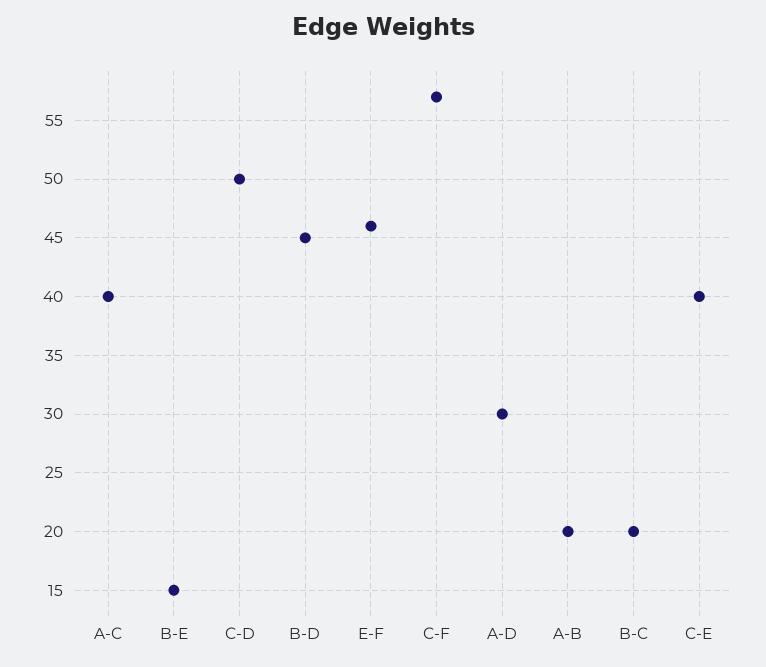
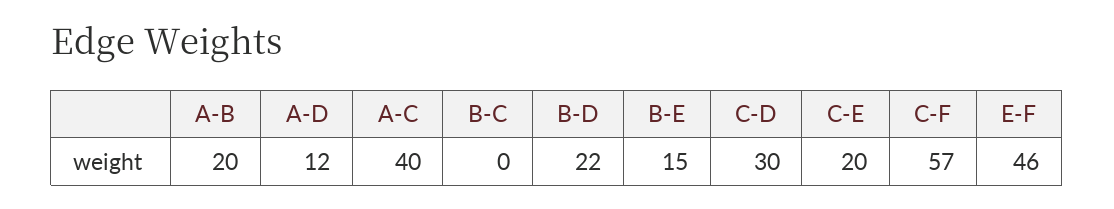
C-D: 50 -> 30
B-D: 45 -> 22
A-D: 30 -> 12
B-C: 20 -> 0
C-E: 40 -> 20

